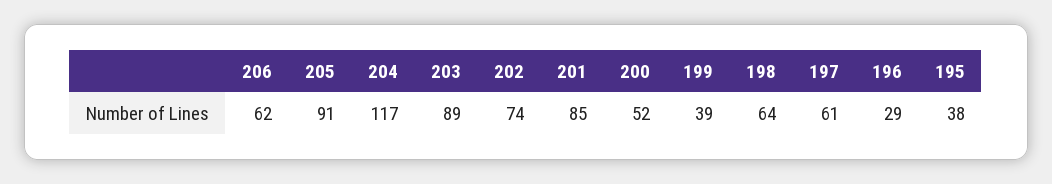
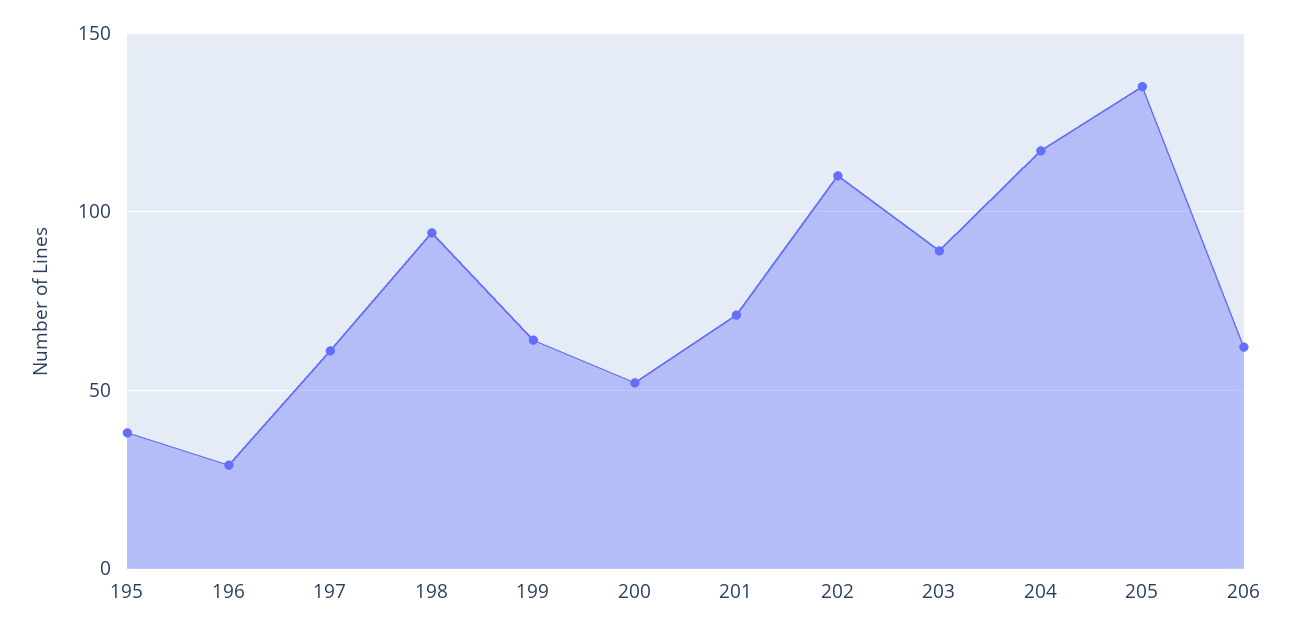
205: 91 -> 135
202: 74 -> 110
201: 85 -> 70
199: 39 -> 65
198: 64 -> 95

